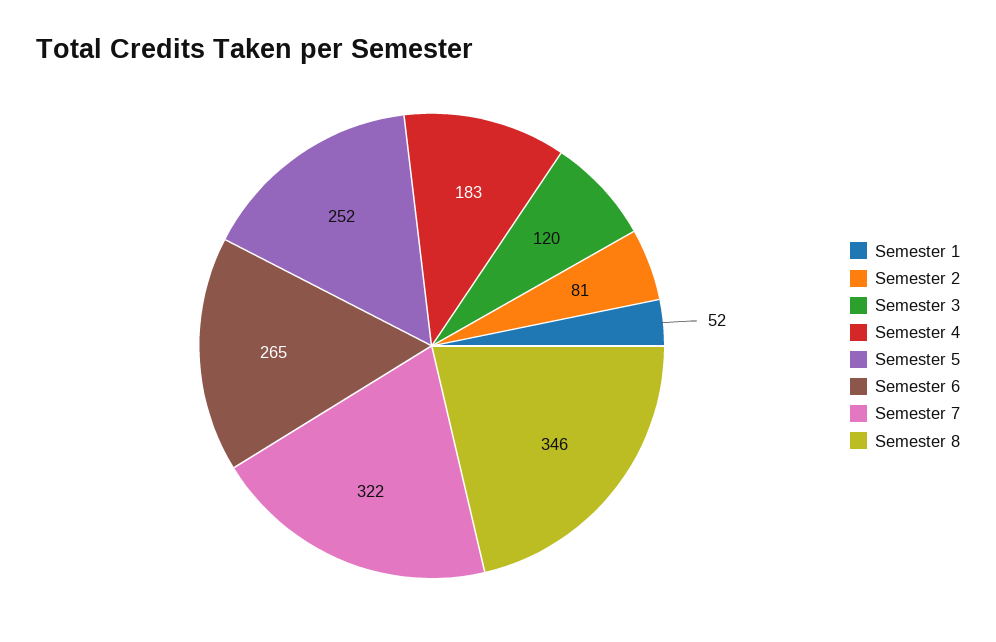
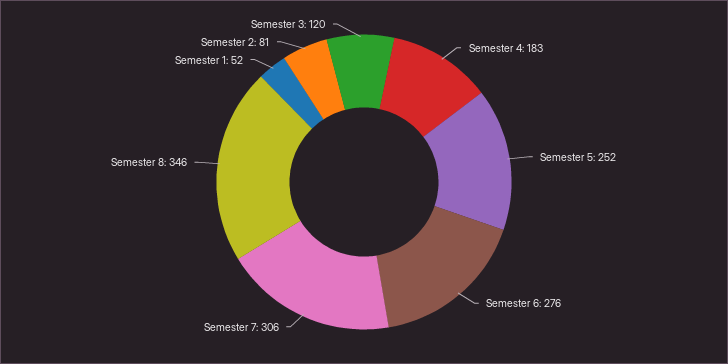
Semester 6: 265 -> 276
Semester 7: 322 -> 306

